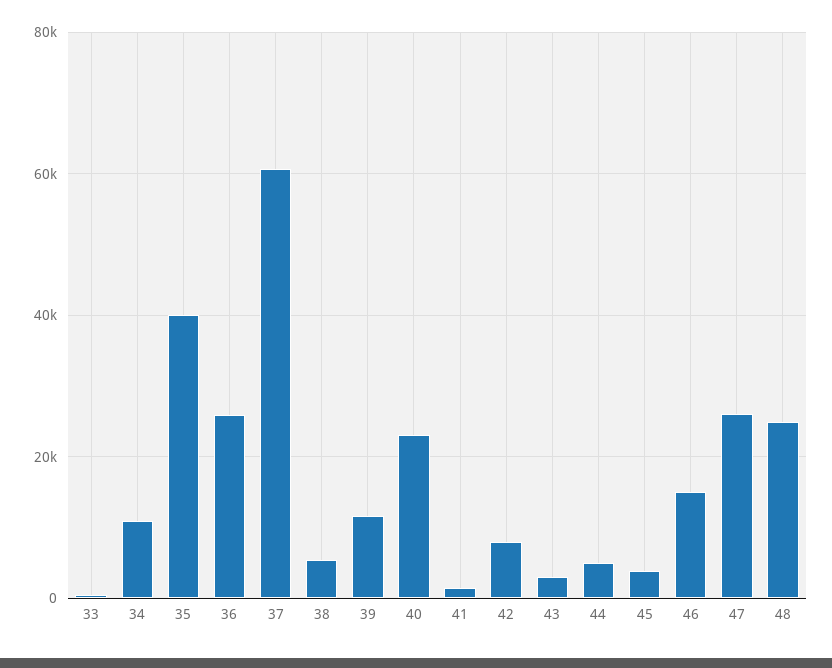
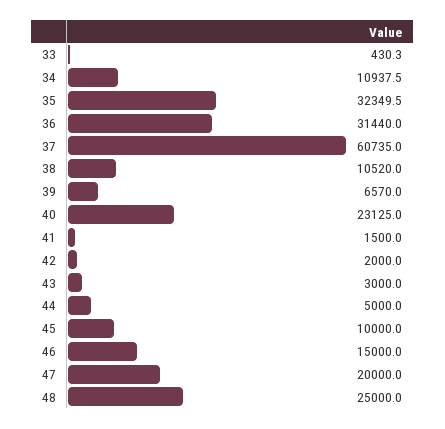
35: 40000 -> 32349.5
36: 26000 -> 31440
38: 6000 -> 10520
39: 12000 -> 6570
42: 8000 -> 2000
45: 4000 -> 10000
47: 26000 -> 20000

